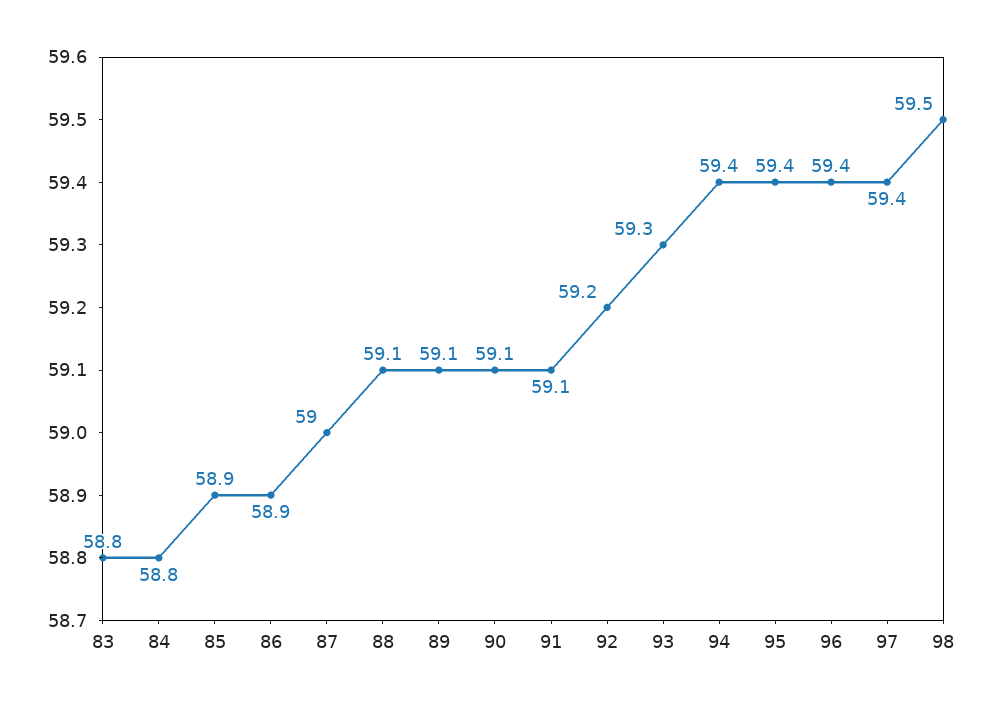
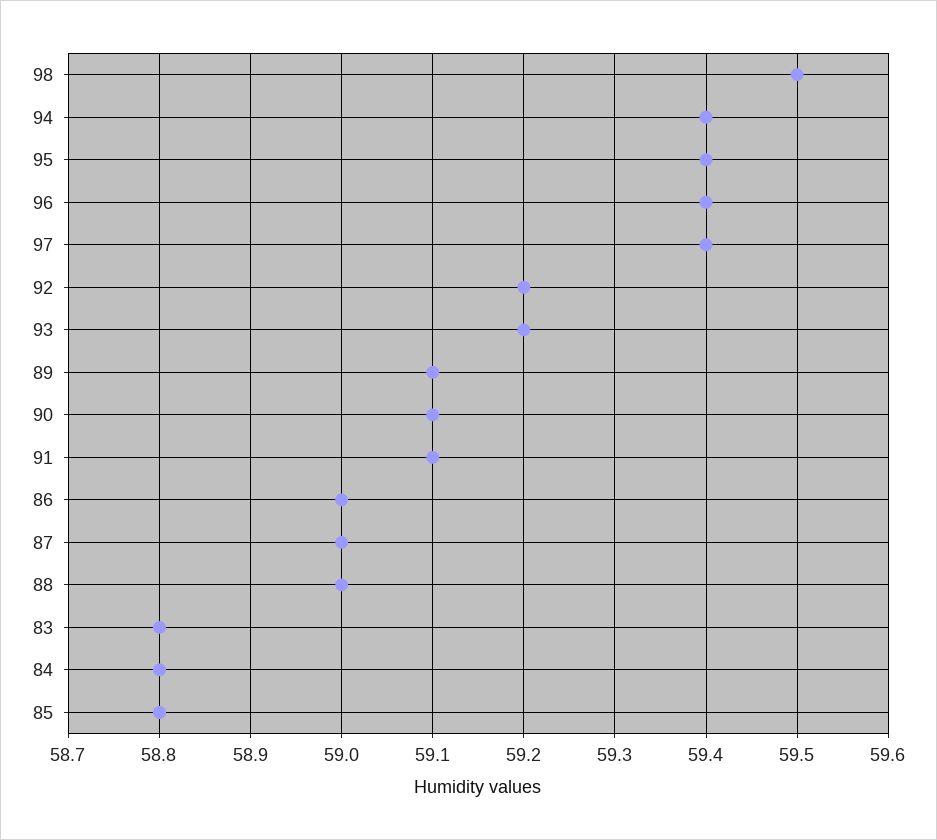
85: 58.9 -> 58.8
86: 58.9 -> 59
88: 59.1 -> 59
93: 59.3 -> 59.2

